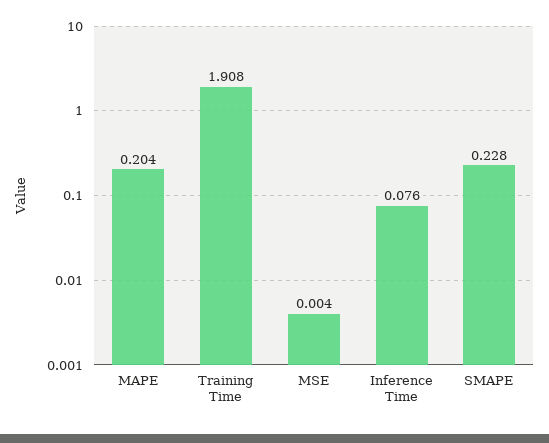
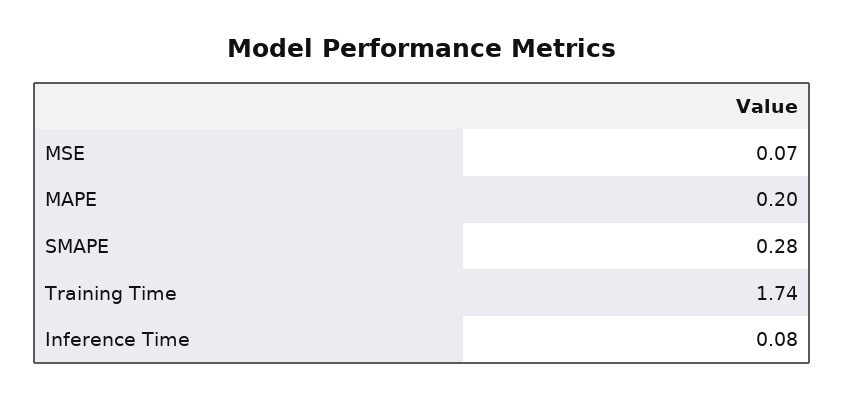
Training Time: 1.908 -> 1.74
MSE: 0.004 -> 0.07
SMAPE: 0.228 -> 0.28

